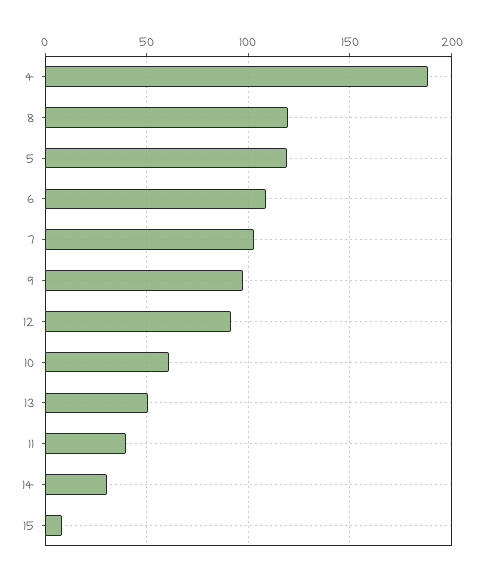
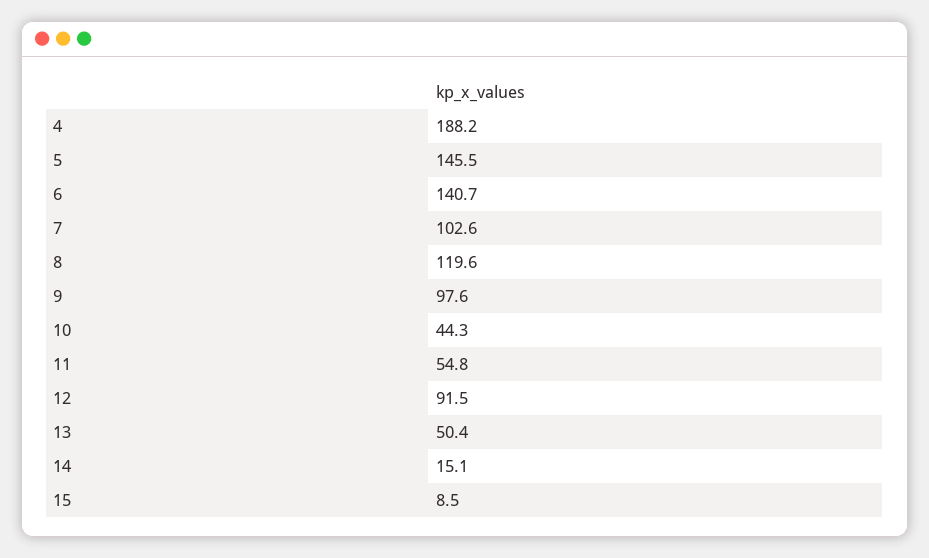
5: 120 -> 145.5
6: 110 -> 140.7
10: 60 -> 44.3
11: 40 -> 54.8
14: 30 -> 15.1

